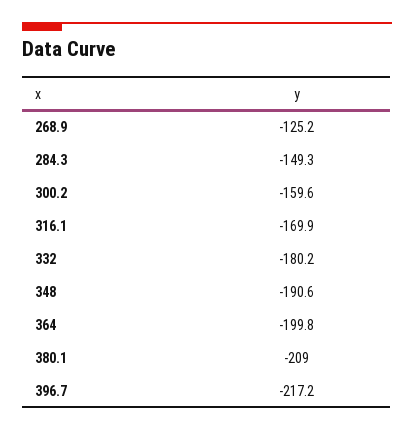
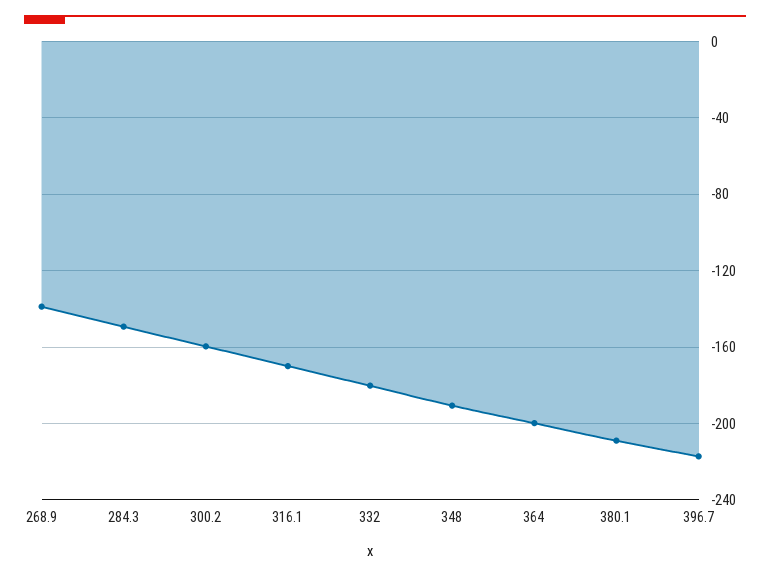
268.9: -125.2 -> -140

